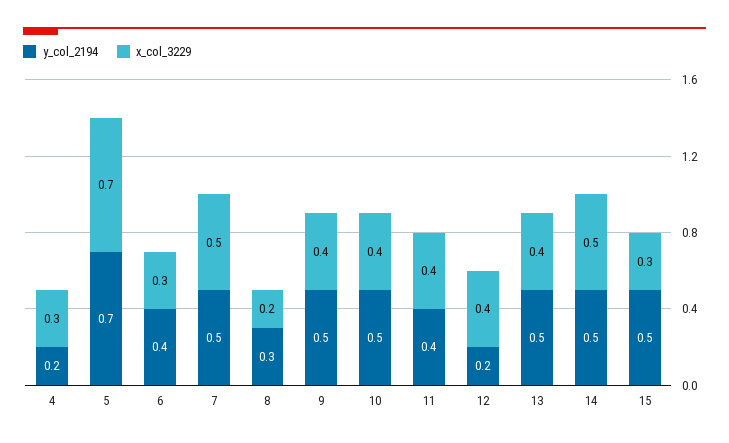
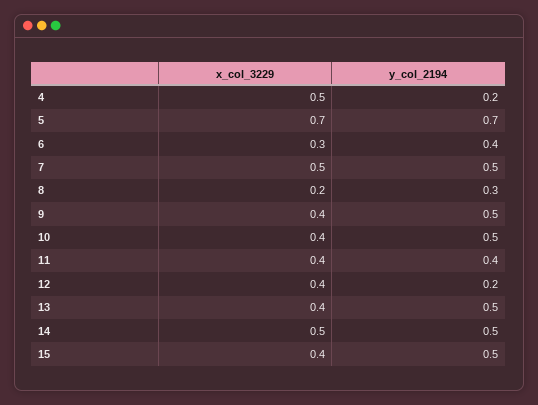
x_col_3229, 4: 0.3 -> 0.5
x_col_3229, 15: 0.3 -> 0.4

